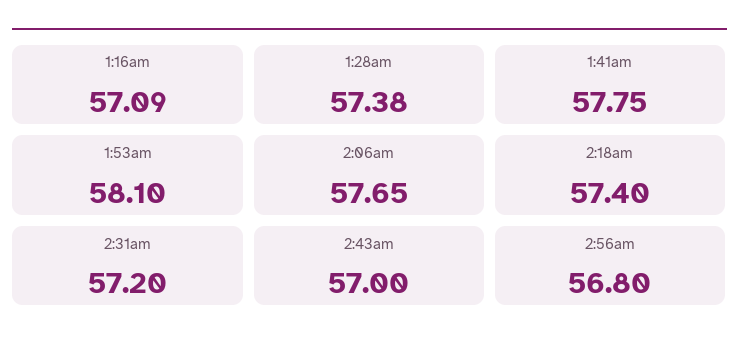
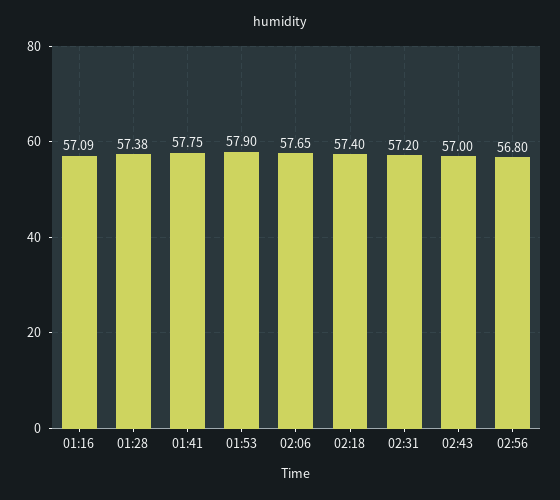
1:53am: 58.1 -> 57.9

